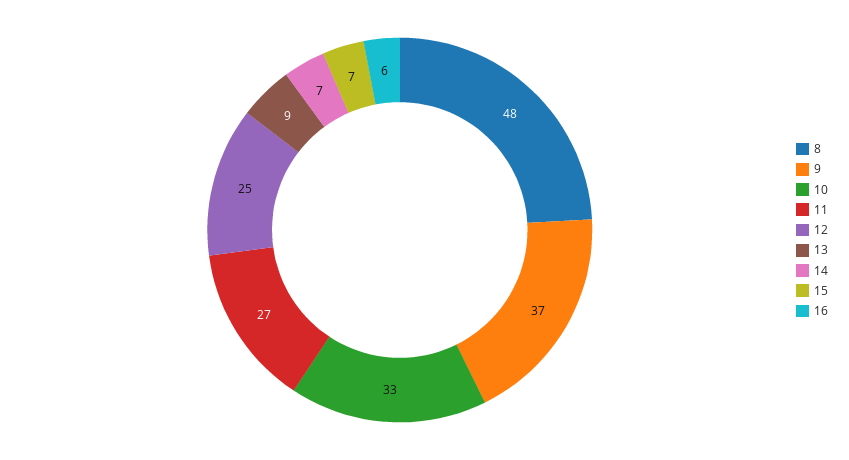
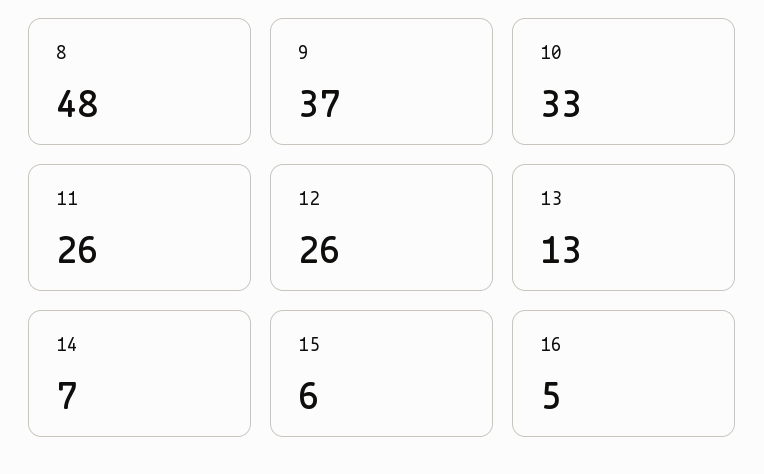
11: 27 -> 26
12: 25 -> 26
13: 9 -> 13
15: 7 -> 6
16: 6 -> 5

